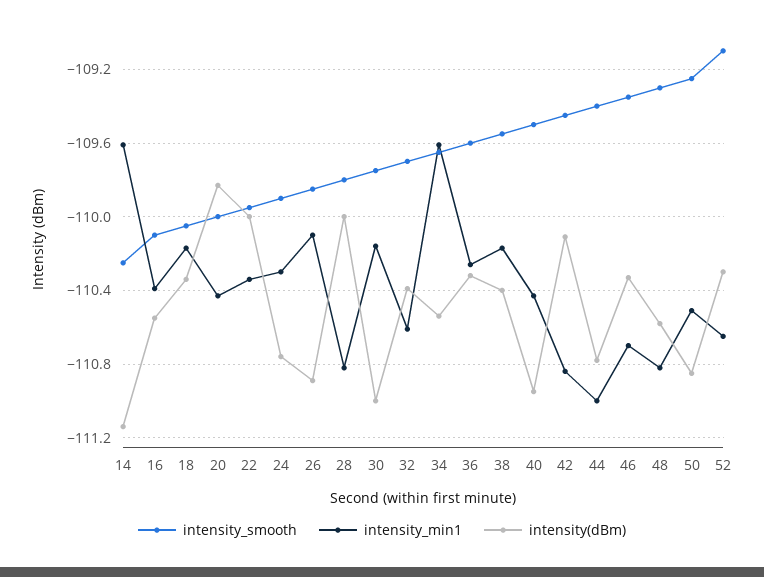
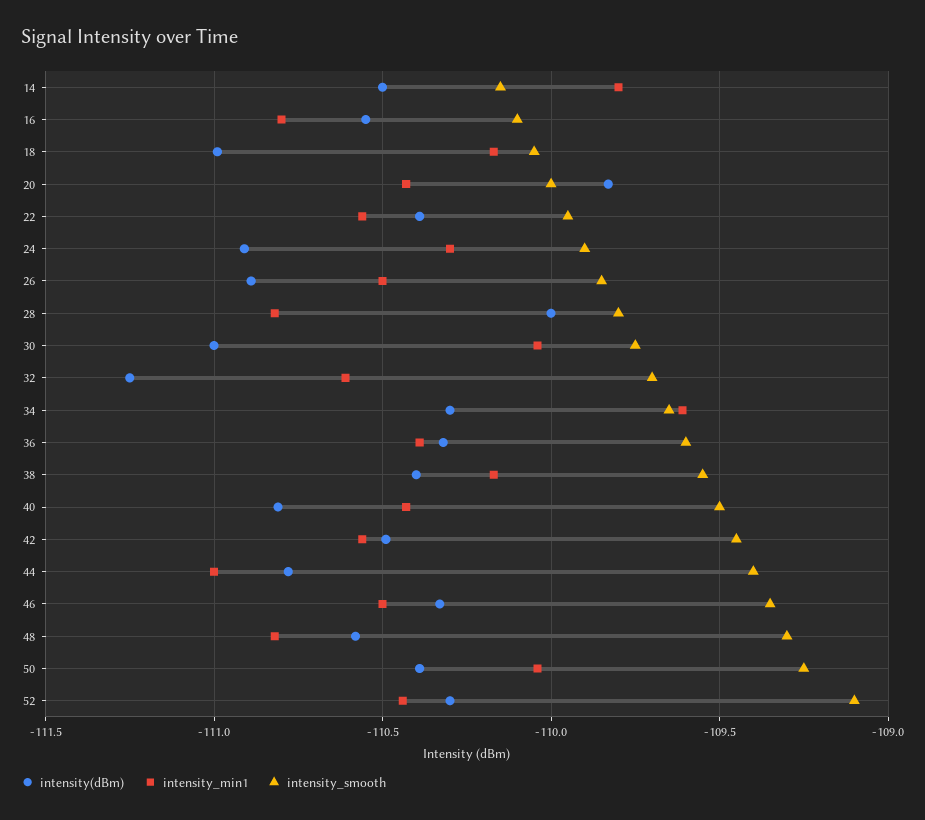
intensity_smooth, 14: -110.25 -> -110.15
intensity_min1, 14: -109.6 -> -109.8
intensity(dBm), 14: -111.15 -> -110.5
intensity_min1, 16: -110.4 -> -110.8
intensity(dBm), 18: -110.35 -> -111
intensity_min1, 22: -110.35 -> -110.55
intensity(dBm), 22: -110 -> -110.4
intensity(dBm), 24: -110.75 -> -110.9
intensity_min1, 26: -110.1 -> -110.5
intensity_min1, 30: -110.15 -> -110.05
intensity(dBm), 32: -110.4 -> -111.25
intensity(dBm), 34: -110.55 -> -110.3
intensity_min1, 36: -110.25 -> -110.4
intensity(dBm), 40: -110.95 -> -110.8
intensity_min1, 42: -110.85 -> -110.55
intensity(dBm), 42: -110.1 -> -110.5
intensity_min1, 46: -110.7 -> -110.5
intensity_min1, 50: -110.5 -> -110.05
intensity(dBm), 50: -110.85 -> -110.4
intensity_min1, 52: -110.65 -> -110.45

